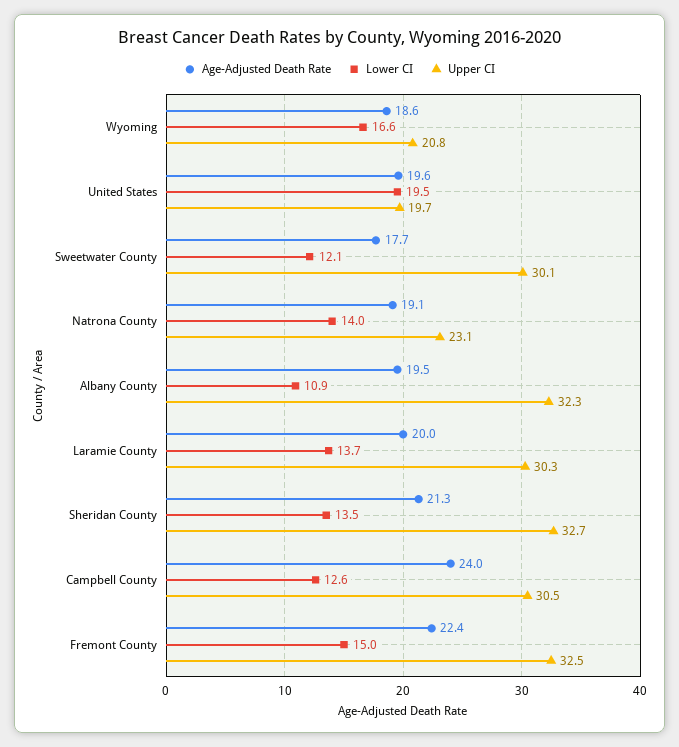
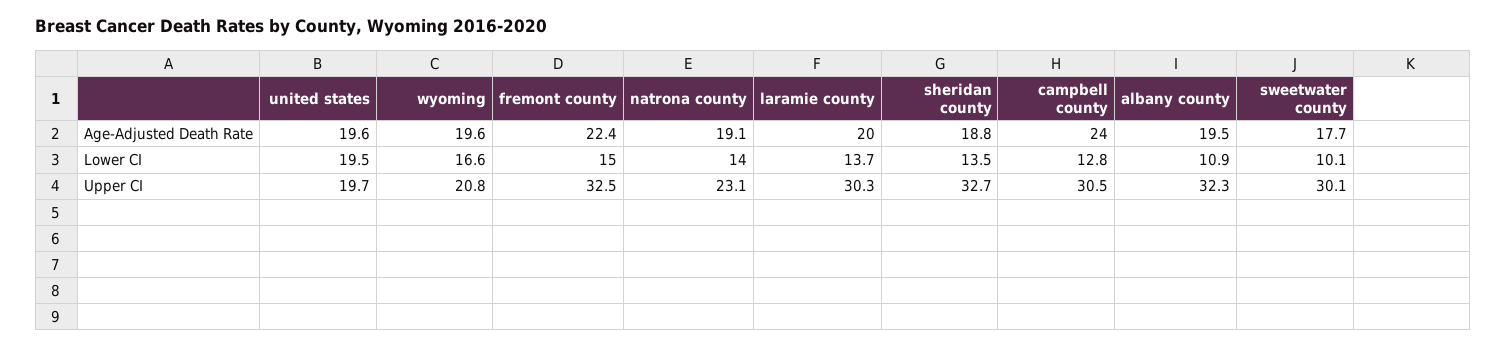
Age-Adjusted Death Rate, Wyoming: 18.6 -> 19.6
Lower CI, Sweetwater County: 12.1 -> 10.1
Age-Adjusted Death Rate, Sheridan County: 21.3 -> 18.8
Lower CI, Campbell County: 12.6 -> 12.8

